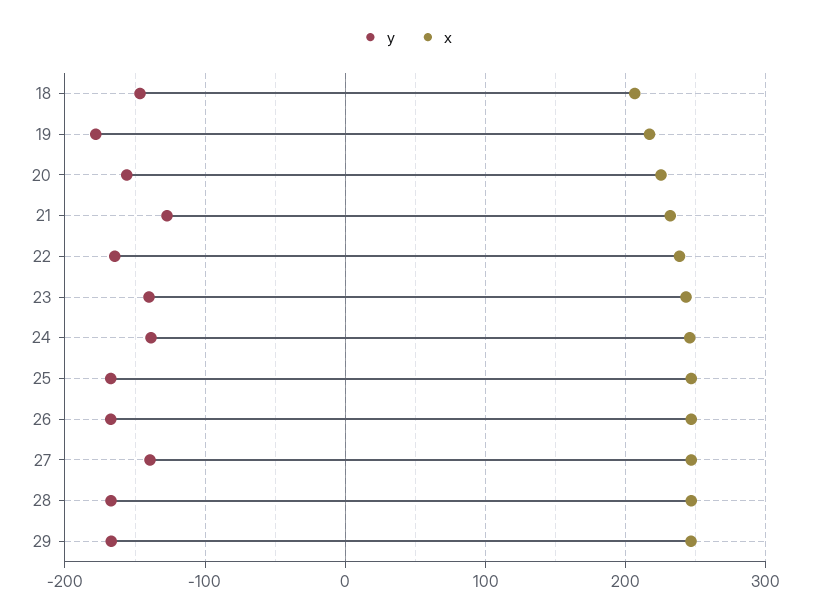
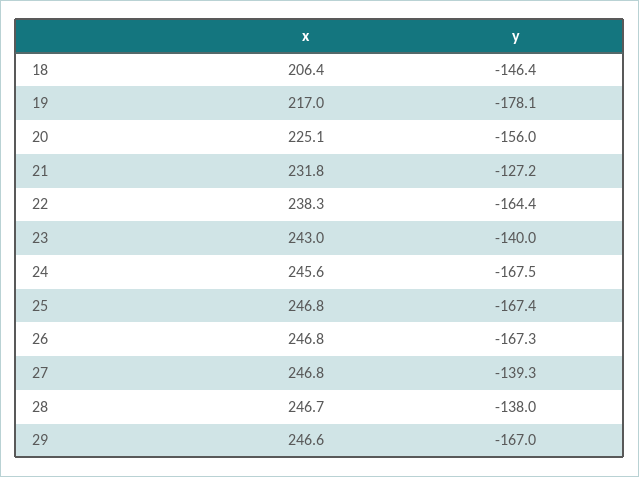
y, 24: -140 -> -167.5
y, 28: -170 -> -138

